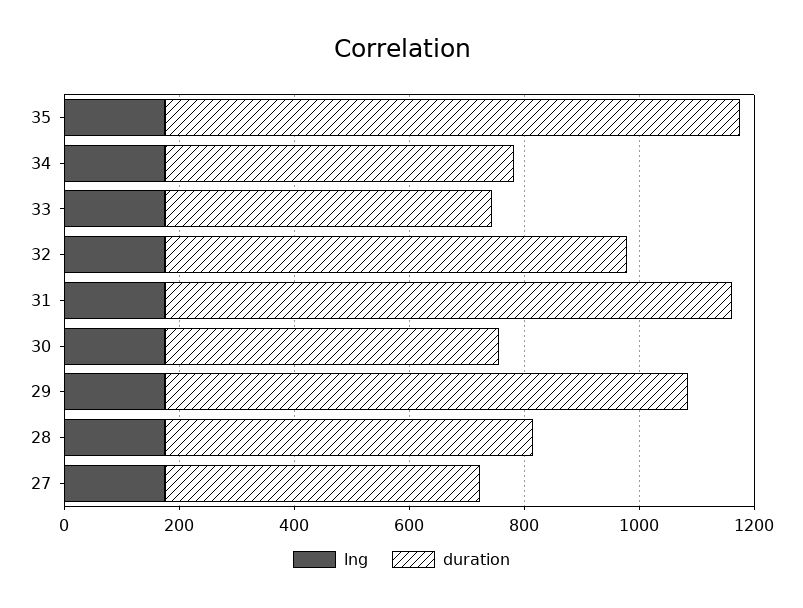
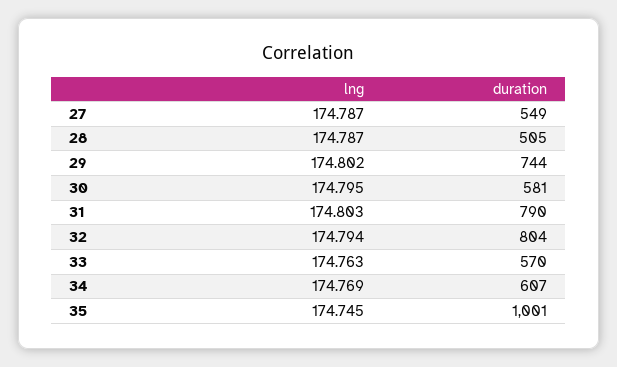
duration, 31: 1000 -> 790
duration, 29: 900 -> 744
duration, 28: 650 -> 505

